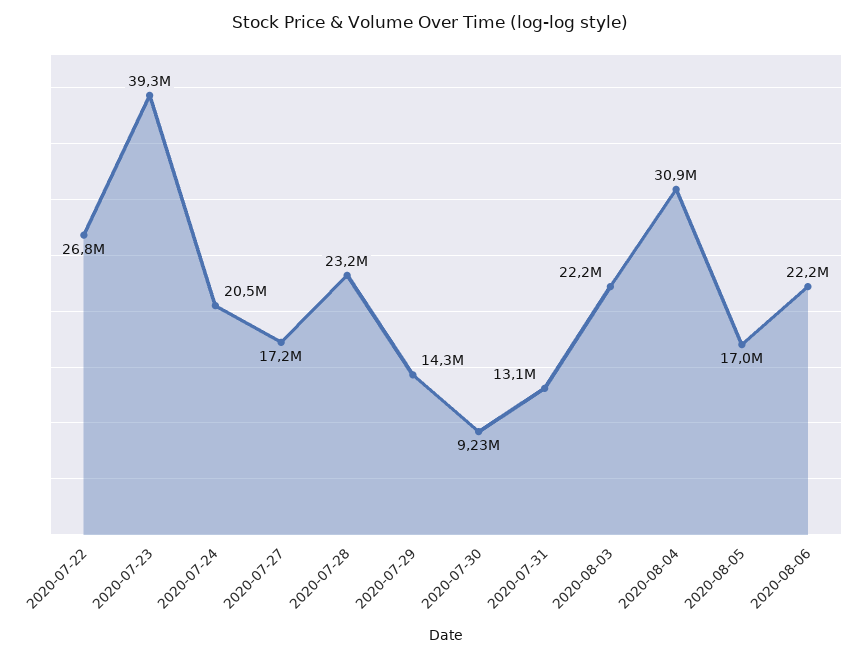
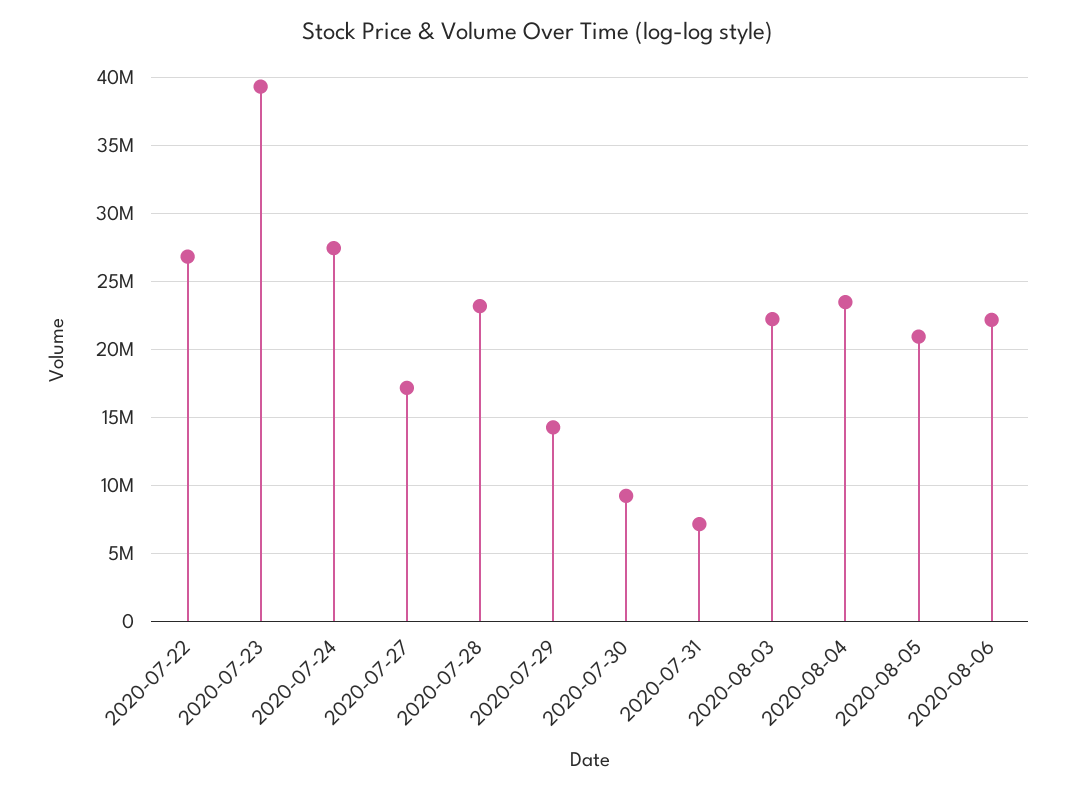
2020-07-24: 20500000 -> 27500000
2020-07-31: 13100000 -> 7000000
2020-08-04: 30900000 -> 23500000
2020-08-05: 17000000 -> 21000000

